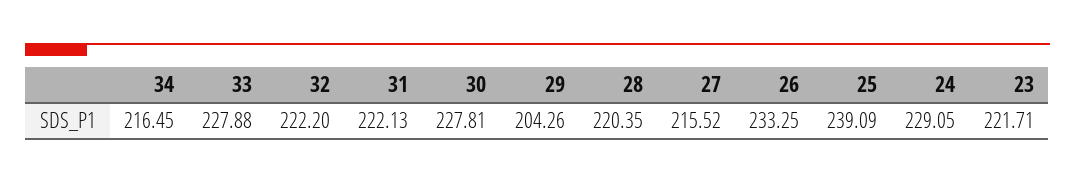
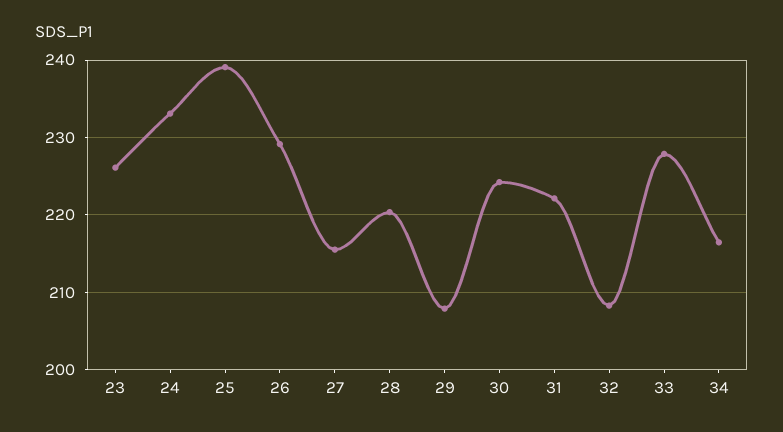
32: 222.2 -> 208
30: 227.81 -> 224
29: 204.26 -> 208
26: 233.25 -> 229
24: 229.05 -> 233
23: 221.71 -> 226

